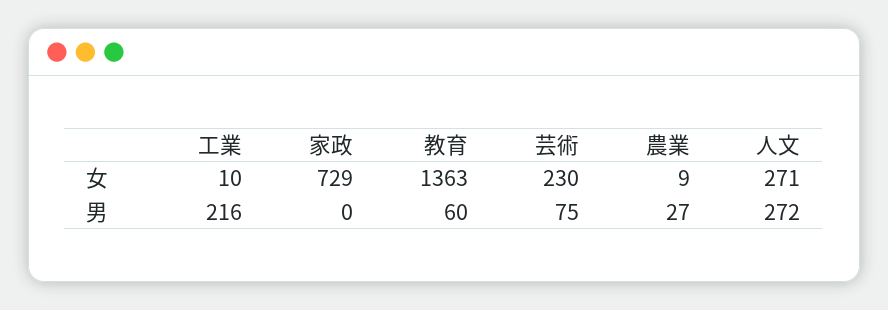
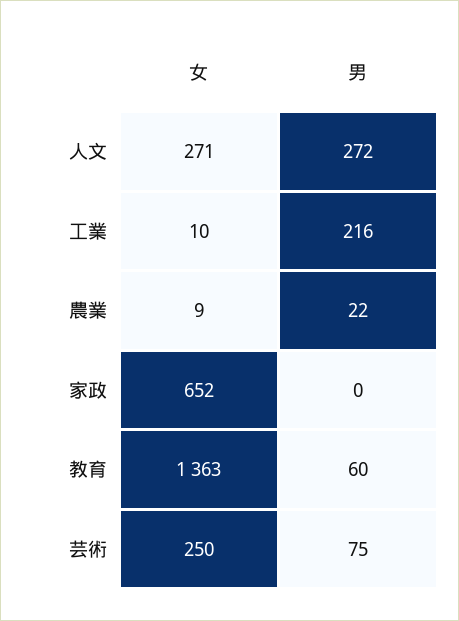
家政, 女: 729 -> 652
芸術, 女: 230 -> 250
農業, 男: 27 -> 22

